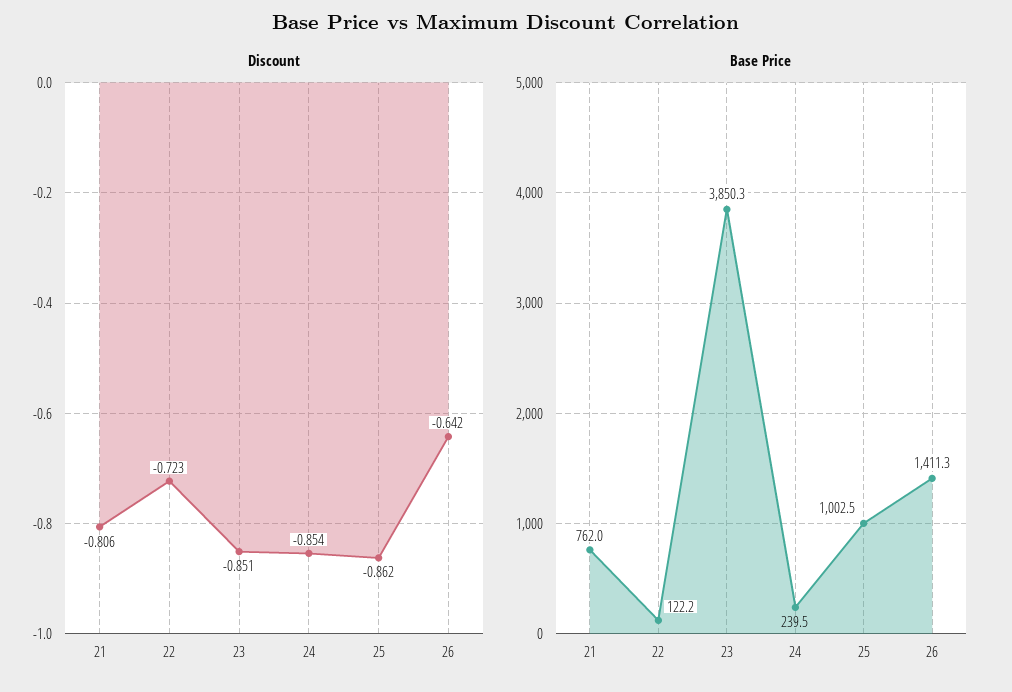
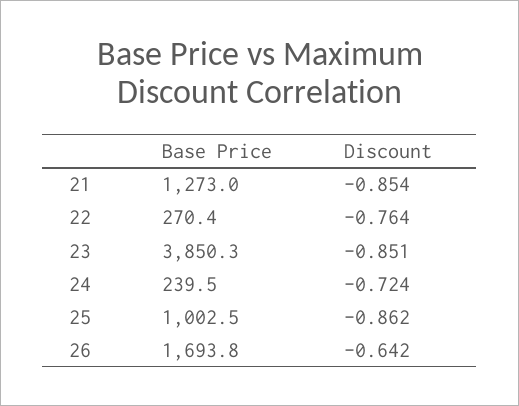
Discount, 21: -0.806 -> -0.854
Discount, 22: -0.723 -> -0.764
Discount, 24: -0.854 -> -0.724
Base Price, 21: 762 -> 1273
Base Price, 22: 122.2 -> 270.4
Base Price, 26: 1411.3 -> 1693.8

